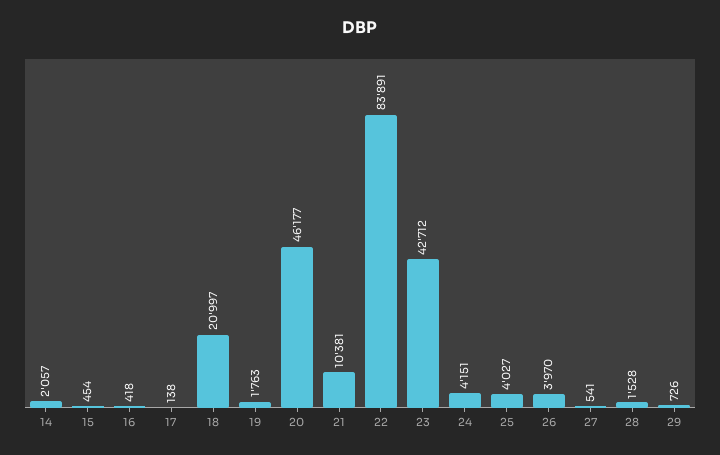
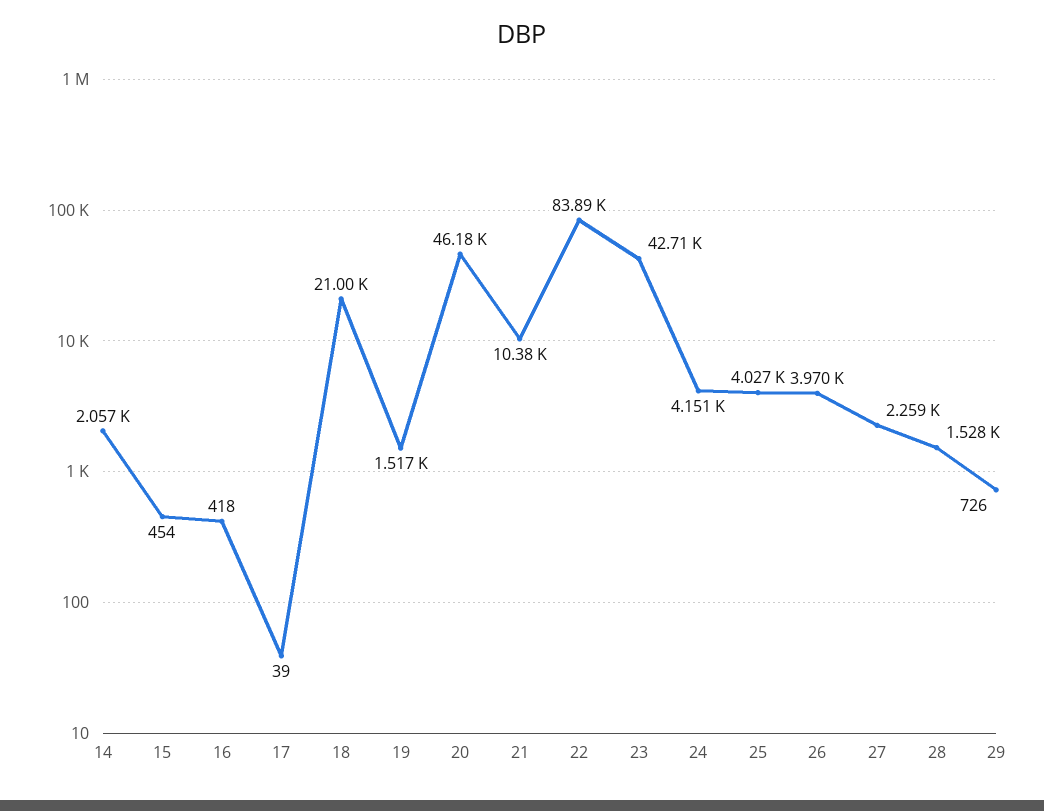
17: 138 -> 39
19: 1763 -> 1517
27: 541 -> 2259

